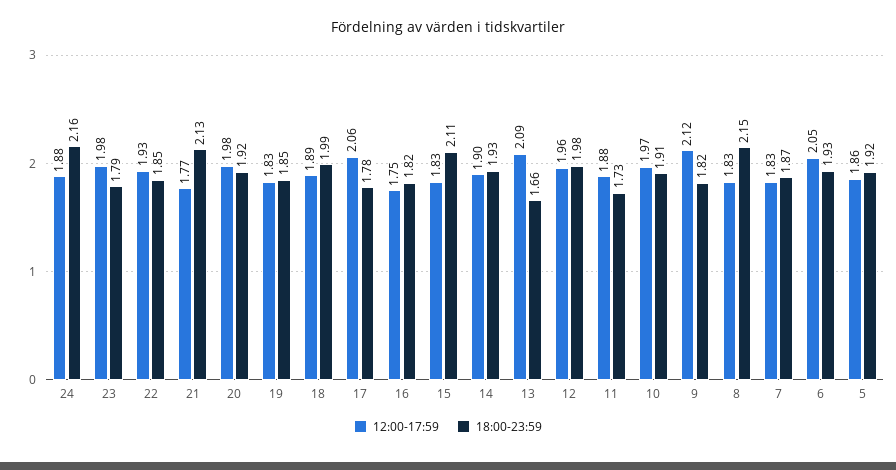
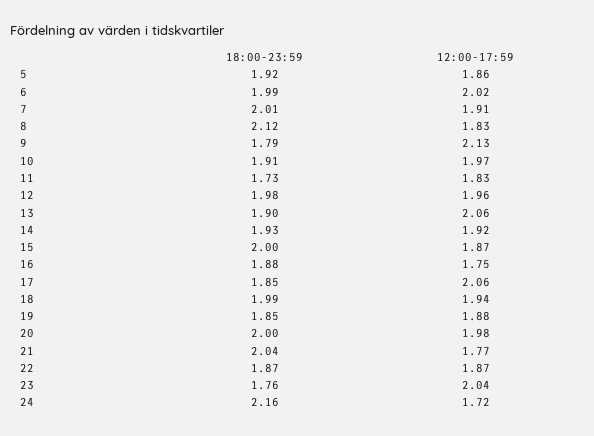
12:00-17:59, 24: 1.88 -> 1.72
12:00-17:59, 23: 1.98 -> 2.04
18:00-23:59, 23: 1.79 -> 1.76
12:00-17:59, 22: 1.93 -> 1.87
18:00-23:59, 22: 1.85 -> 1.87
18:00-23:59, 21: 2.13 -> 2.04
18:00-23:59, 20: 1.92 -> 2
12:00-17:59, 19: 1.83 -> 1.88
12:00-17:59, 18: 1.89 -> 1.94
18:00-23:59, 17: 1.78 -> 1.85
18:00-23:59, 16: 1.82 -> 1.88
12:00-17:59, 15: 1.83 -> 1.87
18:00-23:59, 15: 2.11 -> 2
12:00-17:59, 14: 1.9 -> 1.92
12:00-17:59, 13: 2.09 -> 2.06
18:00-23:59, 13: 1.66 -> 1.9
12:00-17:59, 11: 1.88 -> 1.83
12:00-17:59, 9: 2.12 -> 2.13
18:00-23:59, 9: 1.82 -> 1.79
18:00-23:59, 8: 2.15 -> 2.12
12:00-17:59, 7: 1.83 -> 1.91
18:00-23:59, 7: 1.87 -> 2.01
12:00-17:59, 6: 2.05 -> 2.02
18:00-23:59, 6: 1.93 -> 1.99

